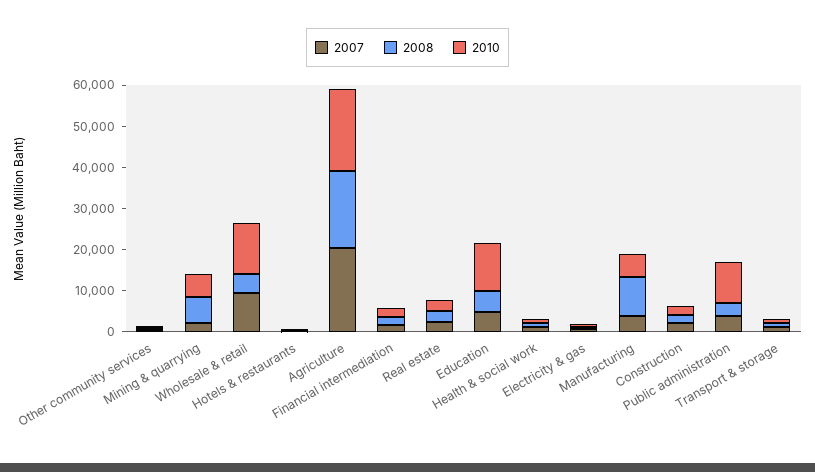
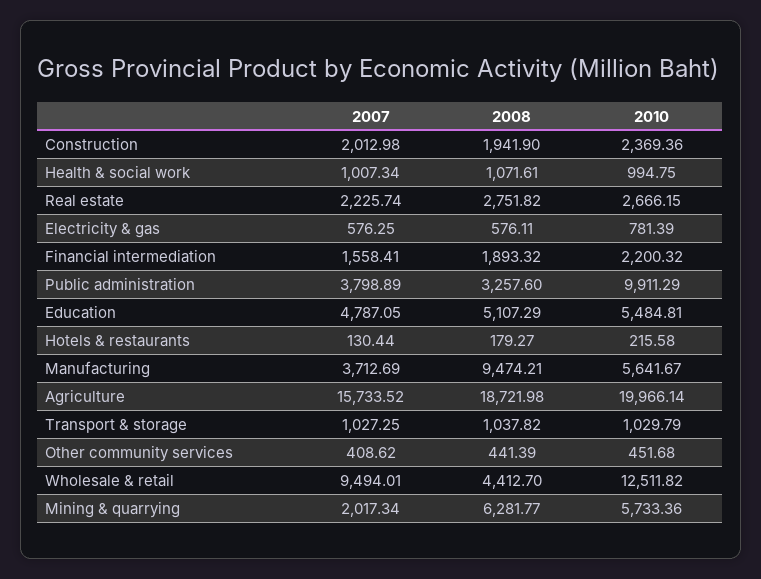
2007, Agriculture: 20000 -> 15733.52
2010, Education: 12000 -> 5484.81

